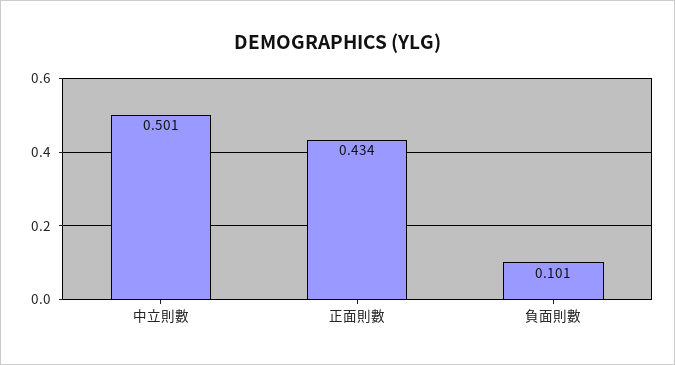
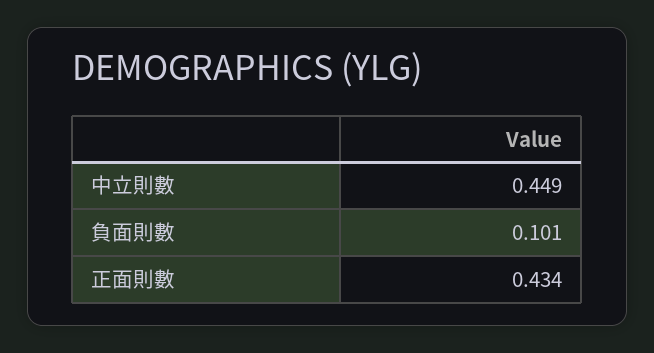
中立則數: 0.501 -> 0.449

